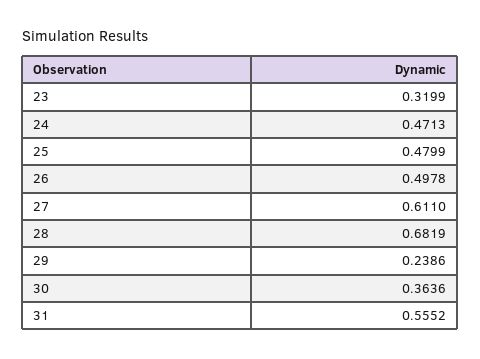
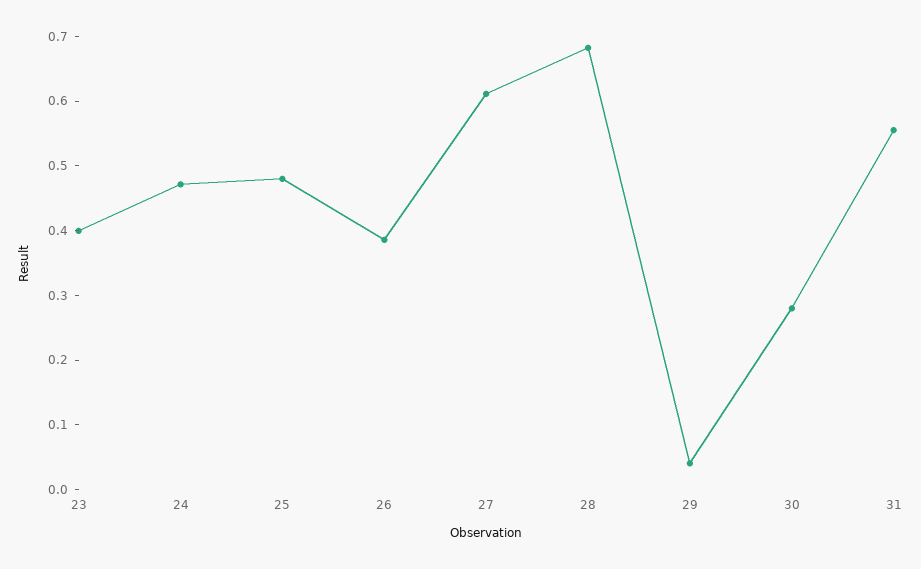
23: 0.3199 -> 0.4
26: 0.4978 -> 0.38
29: 0.2386 -> 0.04
30: 0.3636 -> 0.28

